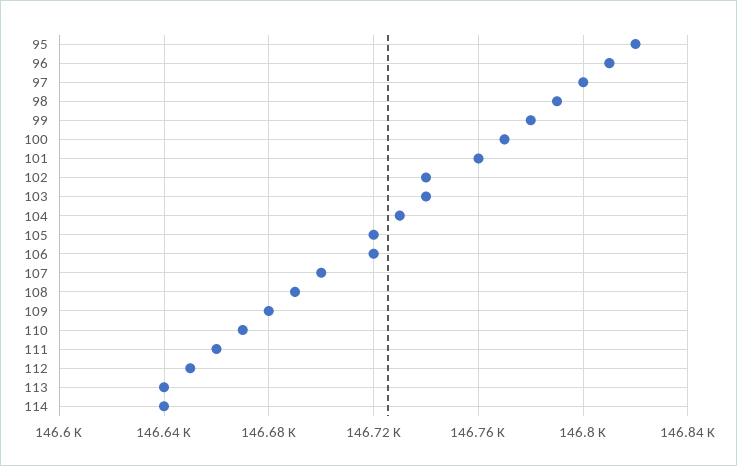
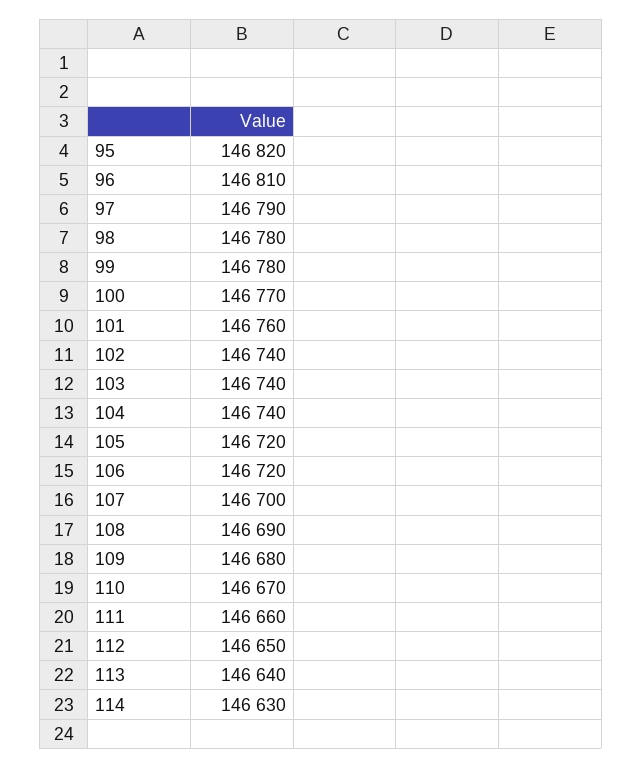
97: 146800 -> 146790
98: 146790 -> 146780
104: 146730 -> 146740
114: 146640 -> 146630

